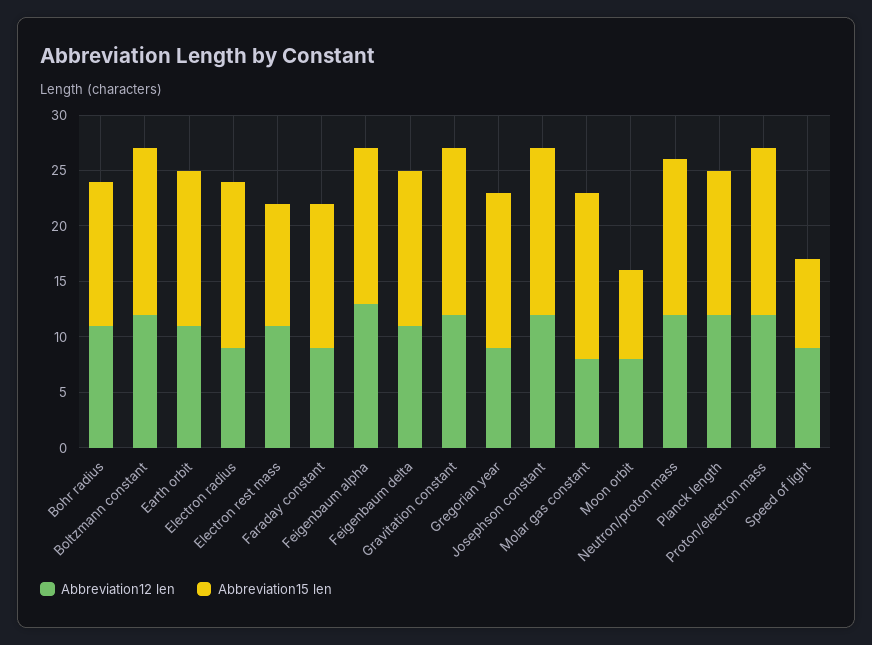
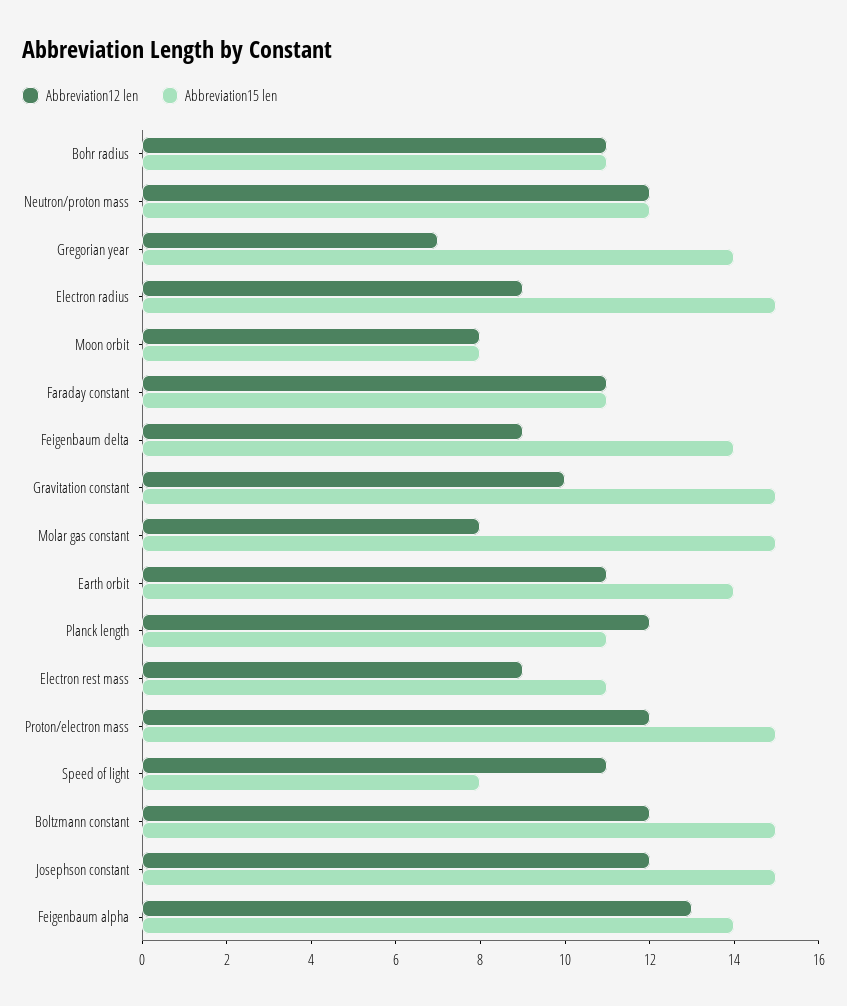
Abbreviation15 len, Bohr radius: 13 -> 11
Abbreviation12 len, Electron rest mass: 11 -> 9
Abbreviation12 len, Faraday constant: 9 -> 11
Abbreviation15 len, Faraday constant: 13 -> 11
Abbreviation12 len, Feigenbaum delta: 11 -> 9
Abbreviation12 len, Gravitation constant: 12 -> 10
Abbreviation12 len, Gregorian year: 9 -> 7
Abbreviation15 len, Neutron/proton mass: 14 -> 12
Abbreviation15 len, Planck length: 13 -> 11
Abbreviation12 len, Speed of light: 9 -> 11

